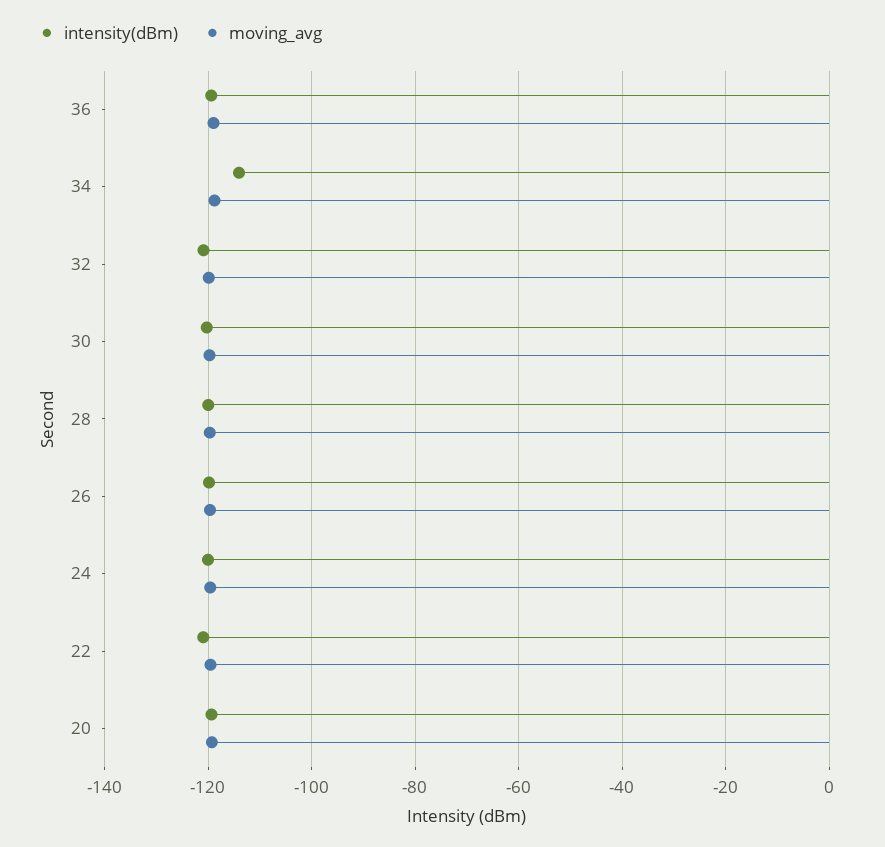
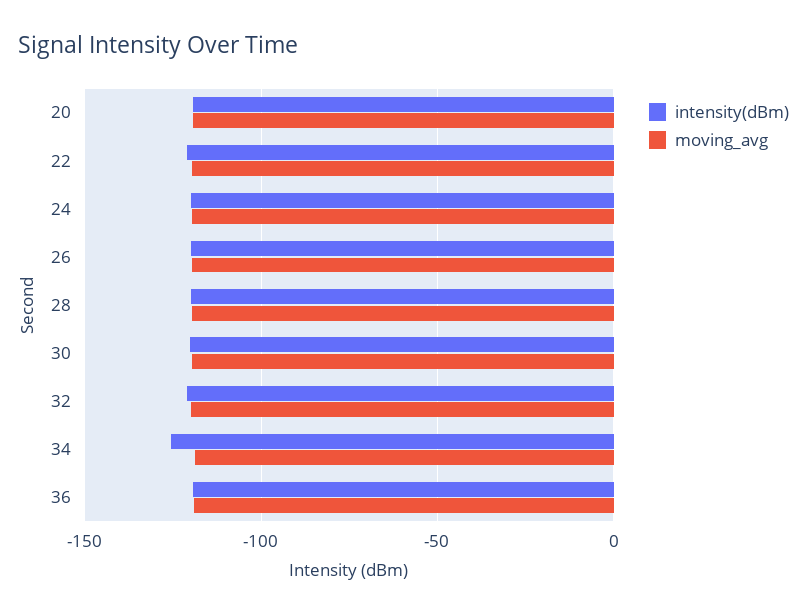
intensity(dBm), 34: -114 -> -125

